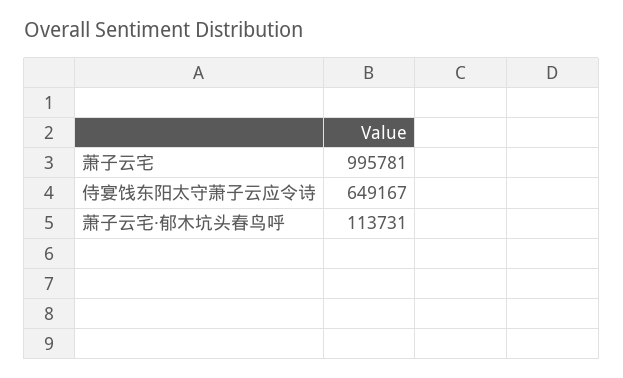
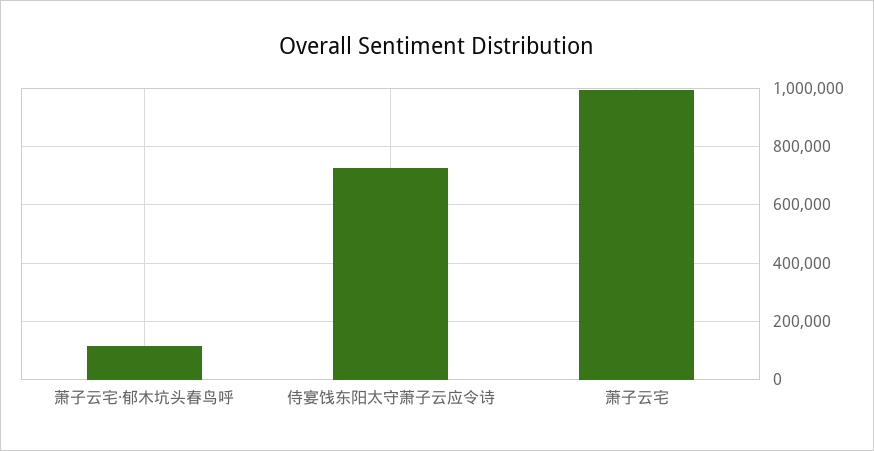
侍宴饯东阳太守萧子云应令诗: 649167 -> 725000

